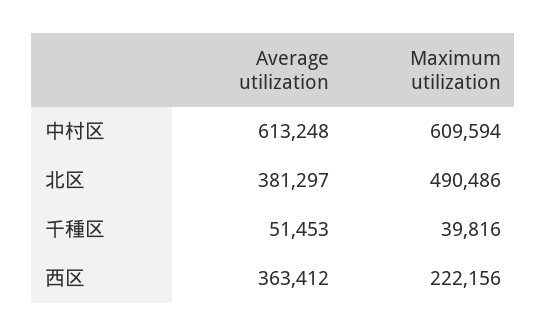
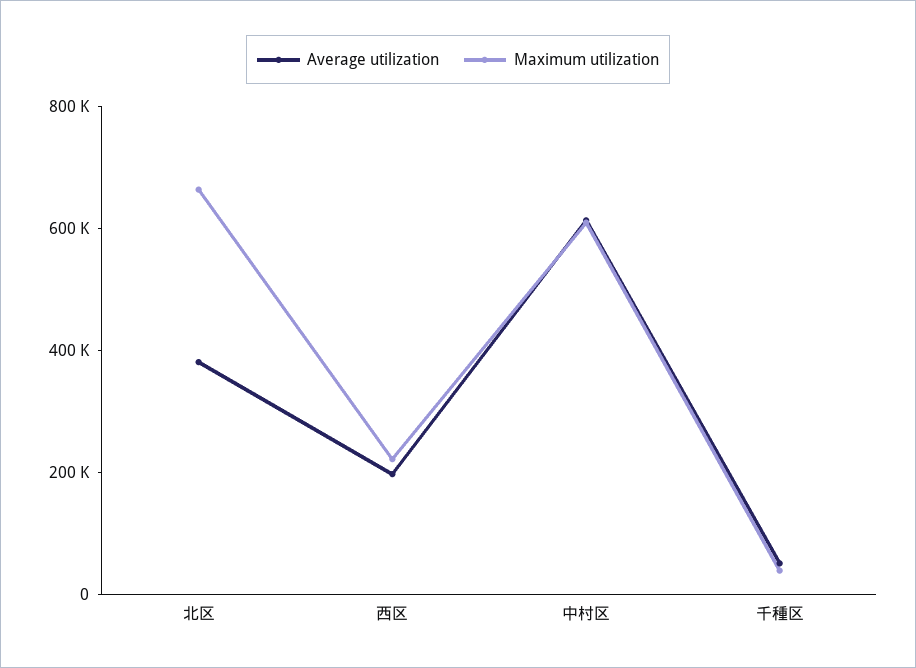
Maximum utilization, 北区: 490486 -> 650000
Average utilization, 西区: 363412 -> 200000

